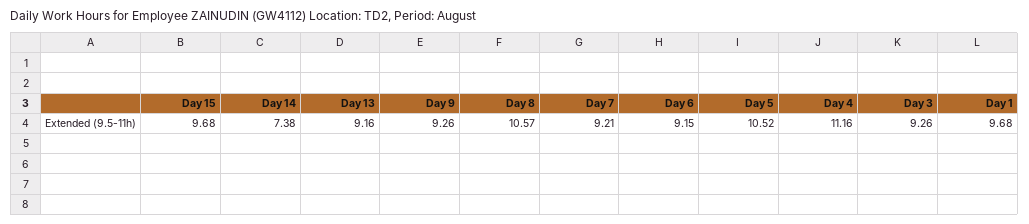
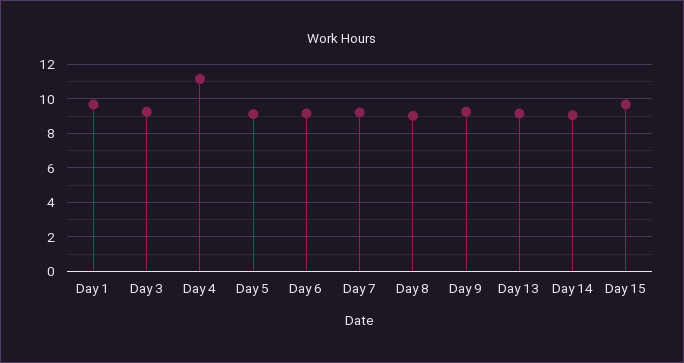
Day 14: 7.38 -> 9
Day 8: 10.57 -> 9
Day 5: 10.52 -> 9

